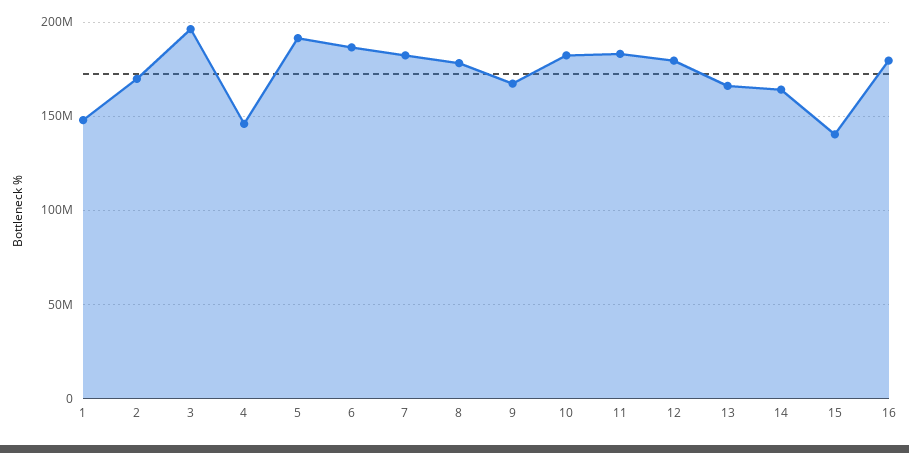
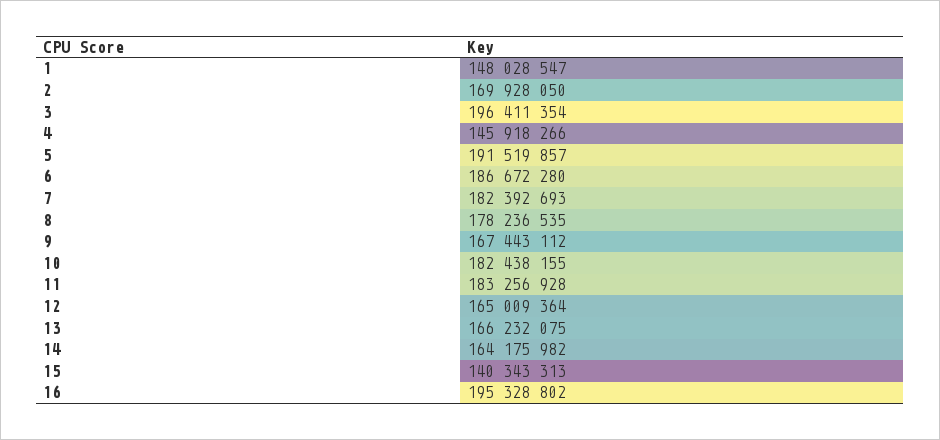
12: 180000000 -> 165009364
16: 180000000 -> 195328802

